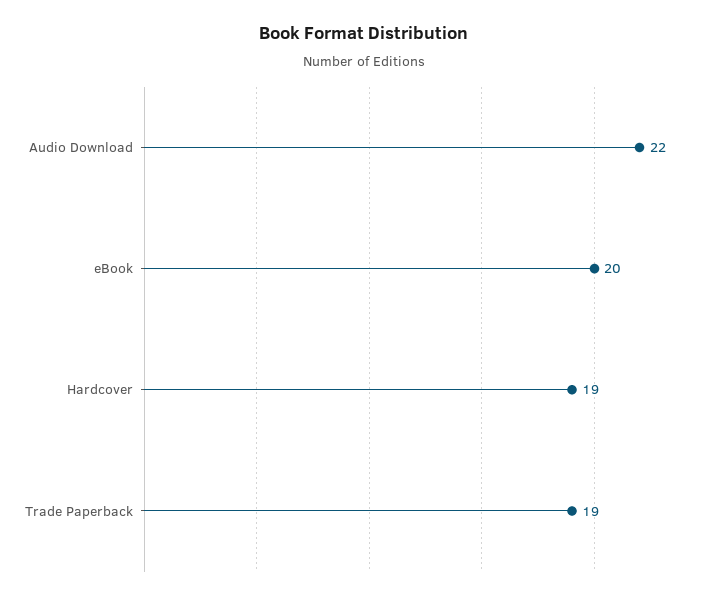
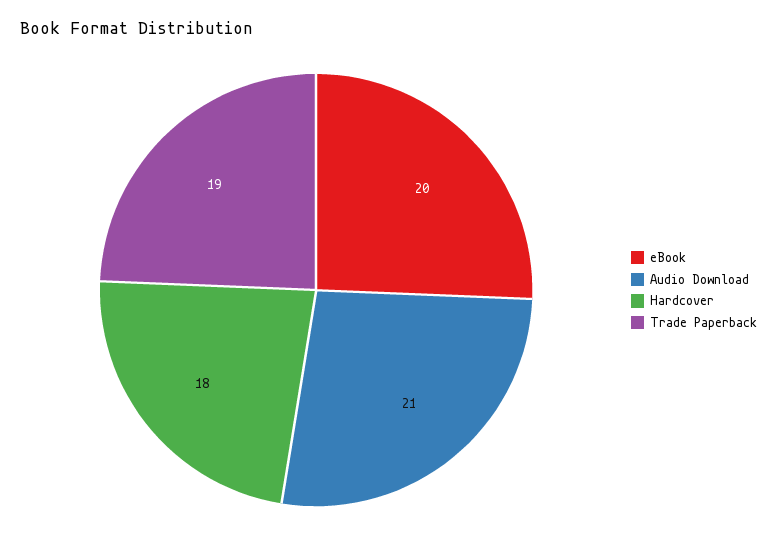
Audio Download: 22 -> 21
Hardcover: 19 -> 18

